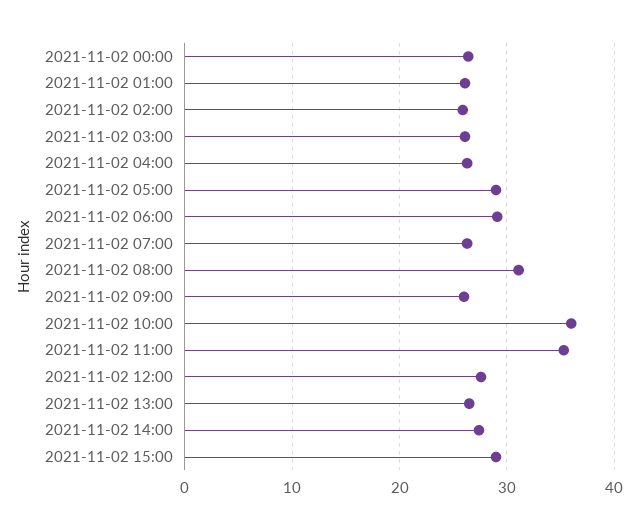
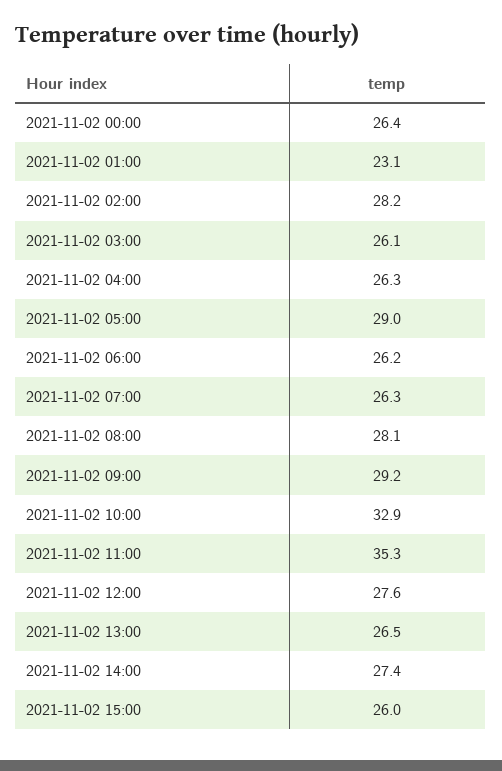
2021-11-02 01:00: 26 -> 23.1
2021-11-02 02:00: 26 -> 28.2
2021-11-02 06:00: 29 -> 26.2
2021-11-02 08:00: 31 -> 28.1
2021-11-02 09:00: 26 -> 29.2
2021-11-02 10:00: 36 -> 32.9
2021-11-02 15:00: 29 -> 26

